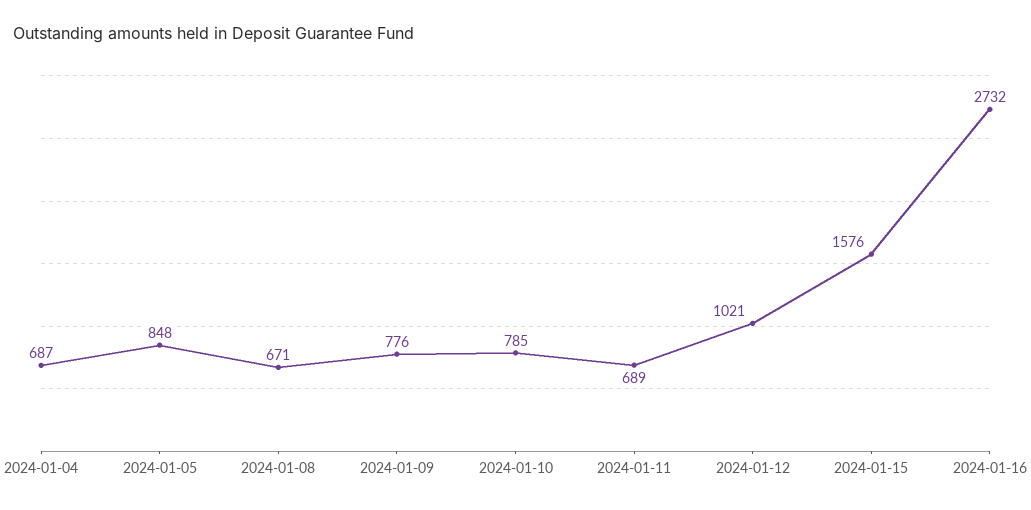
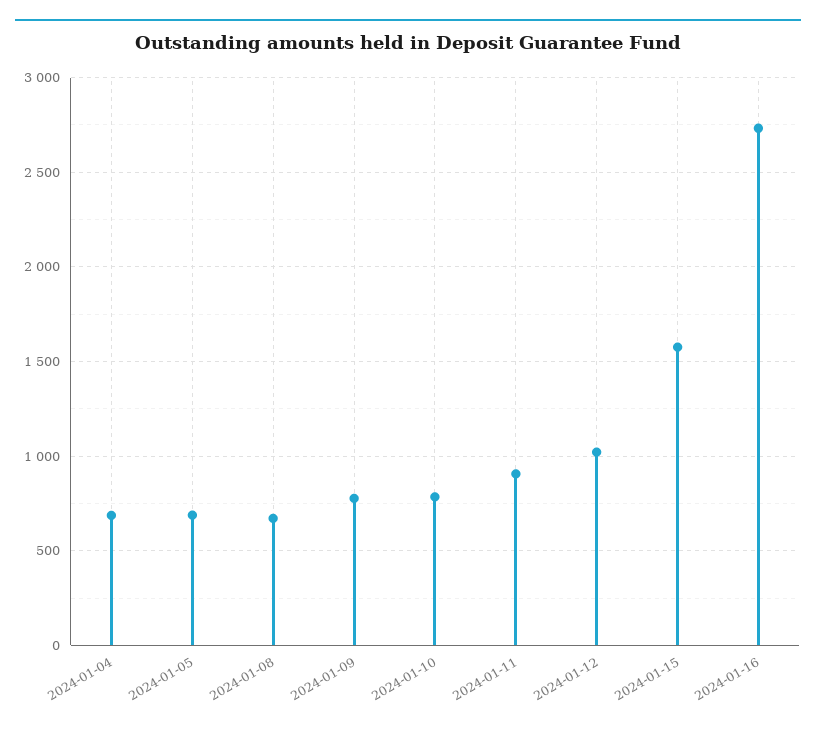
2024-01-05: 848 -> 700
2024-01-11: 689 -> 900

